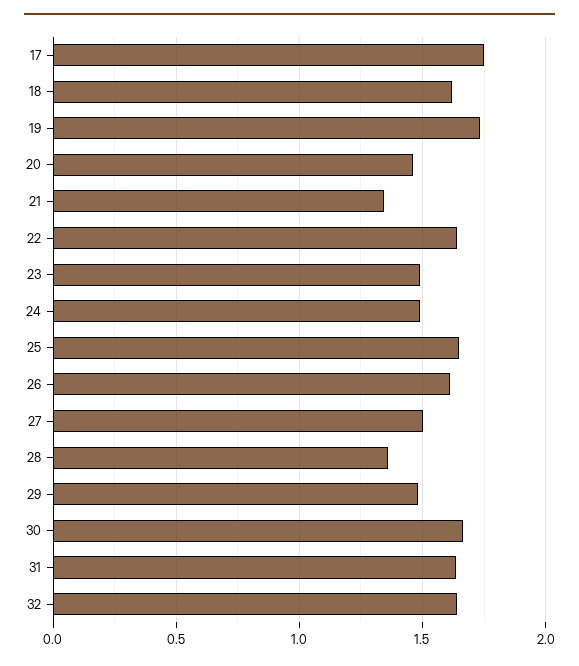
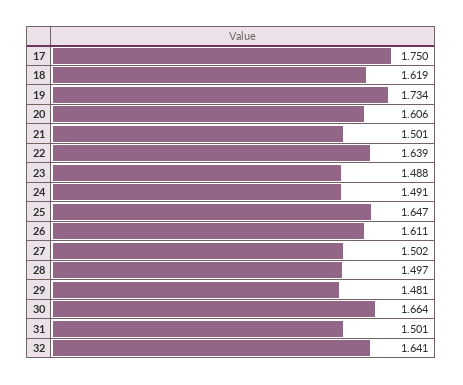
20: 1.45 -> 1.606
21: 1.35 -> 1.501
28: 1.35 -> 1.497
31: 1.65 -> 1.501

